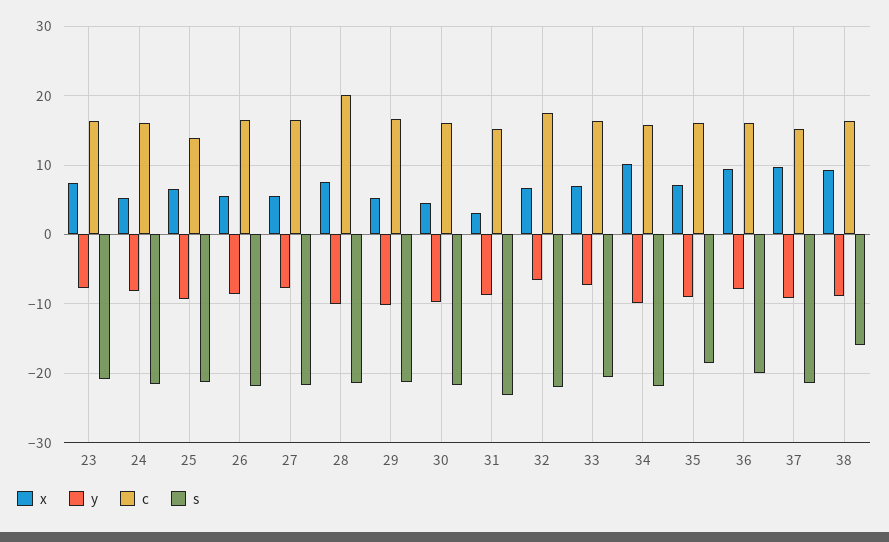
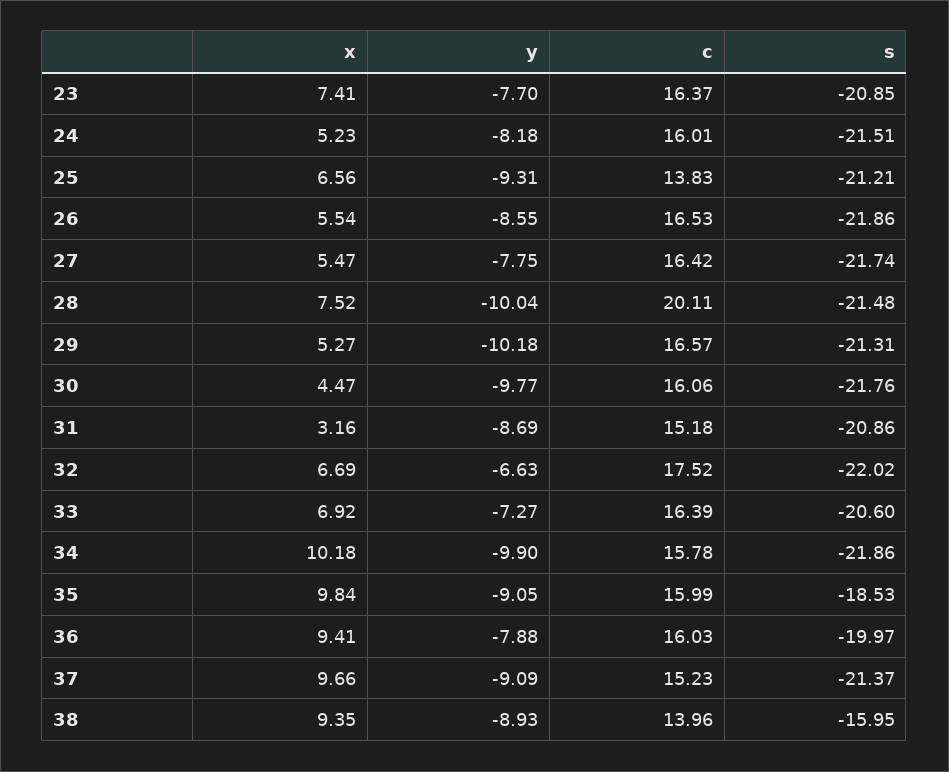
s, 31: -23 -> -20.86
x, 35: 7 -> 9.84
c, 38: 16 -> 13.96

